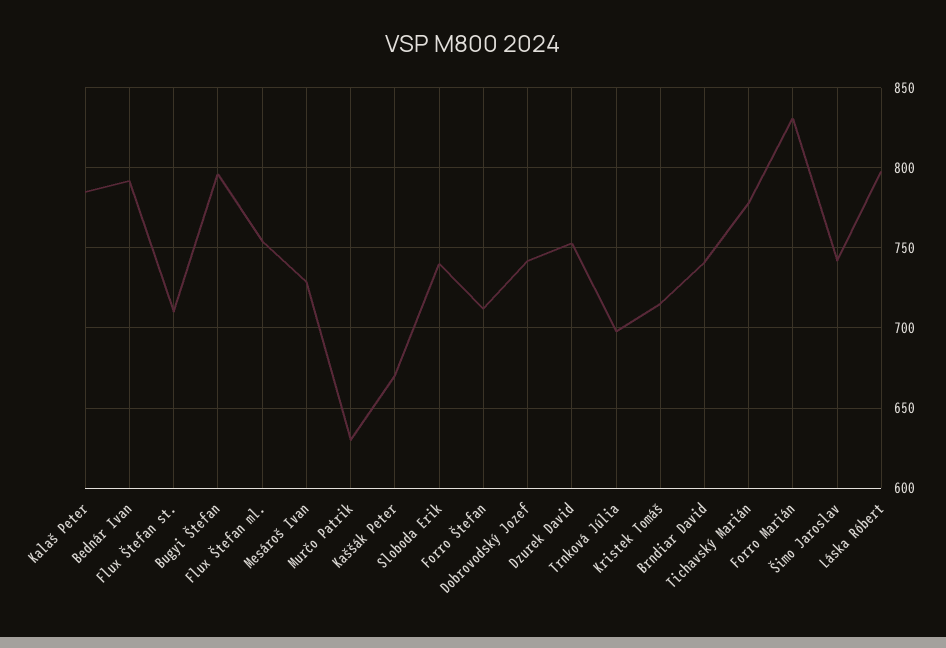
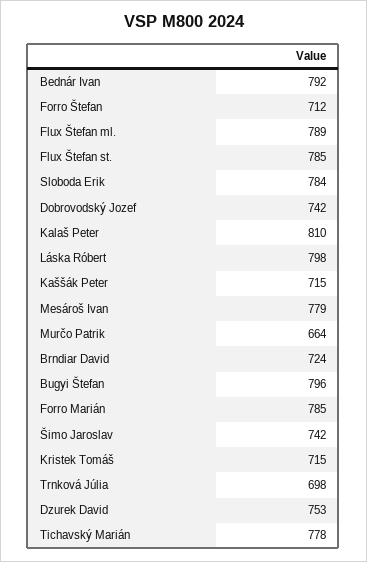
Kalaš Peter: 785 -> 810
Flux Štefan st.: 710 -> 785
Flux Štefan ml.: 755 -> 789
Mesároš Ivan: 730 -> 779
Murčo Patrik: 630 -> 664
Kaššák Peter: 670 -> 715
Sloboda Erik: 740 -> 784
Brndiar David: 740 -> 724
Forro Marián: 830 -> 785

